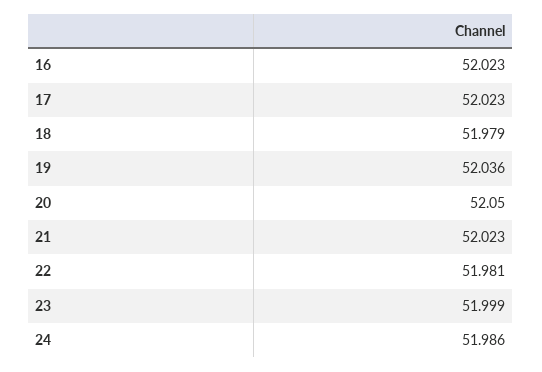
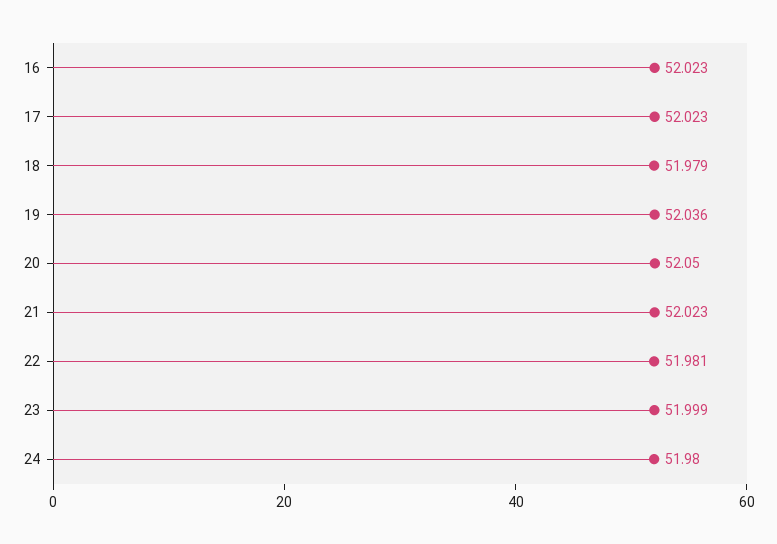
24: 51.986 -> 51.98

